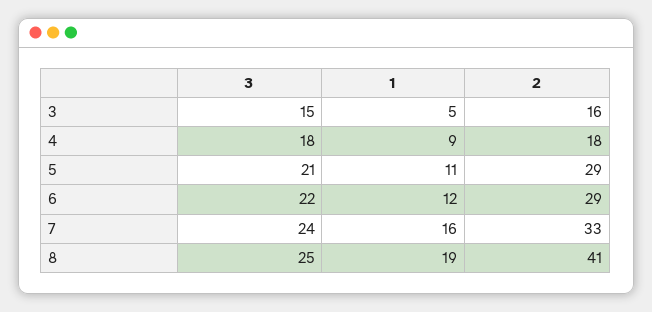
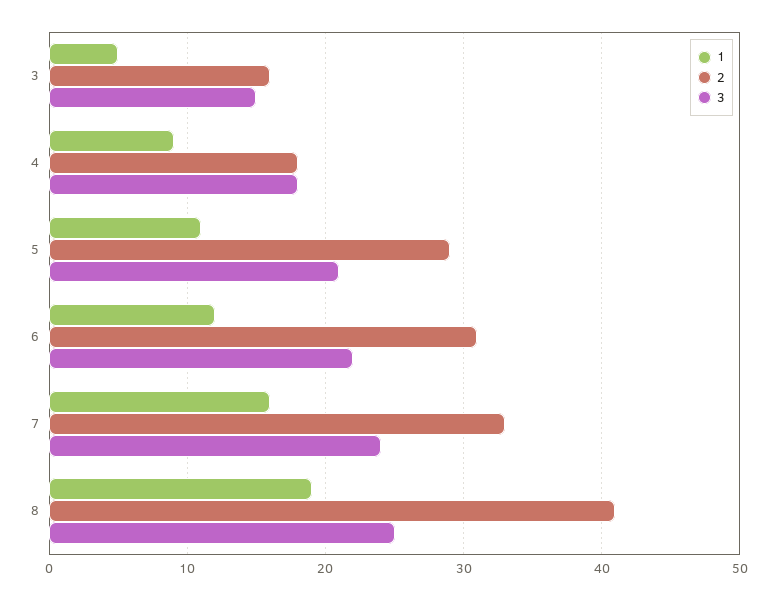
2, 6: 29 -> 31

